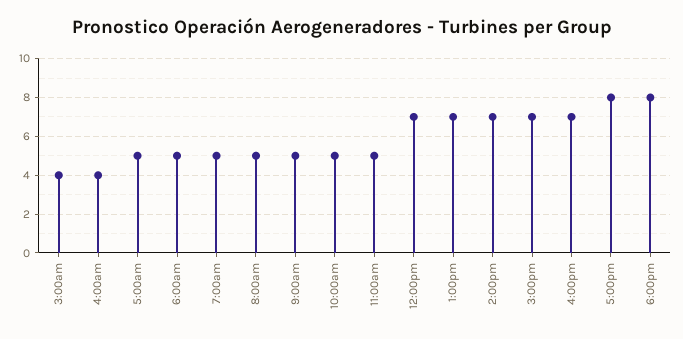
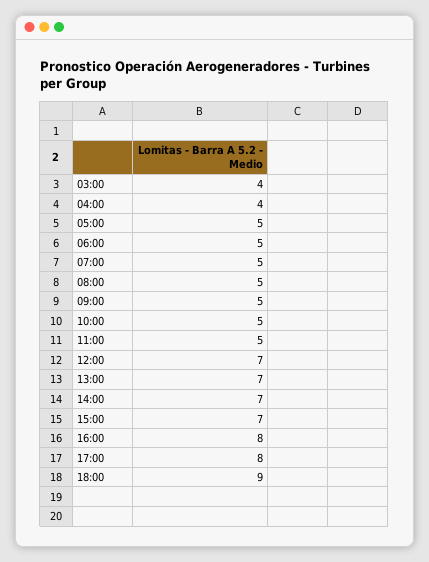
4:00pm: 7 -> 8
6:00pm: 8 -> 9

